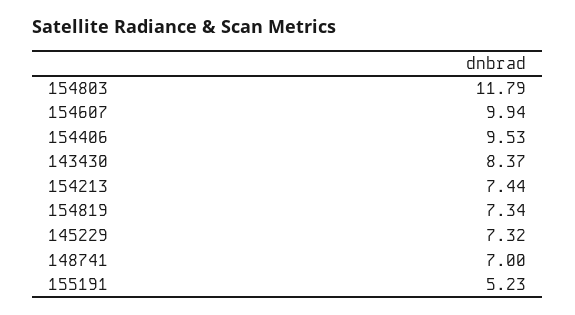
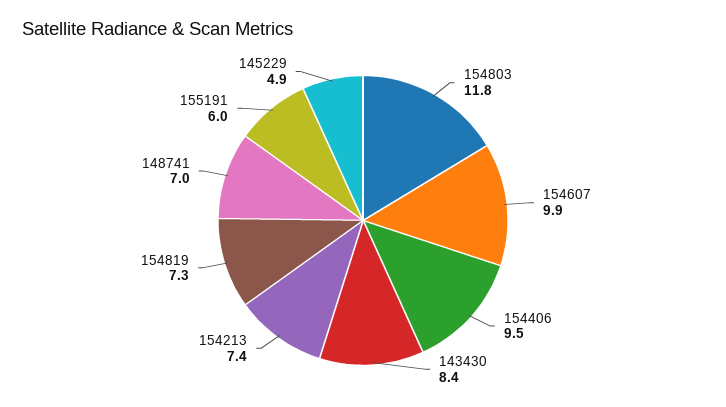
145229: 7.32 -> 4.9
155191: 5.23 -> 6

